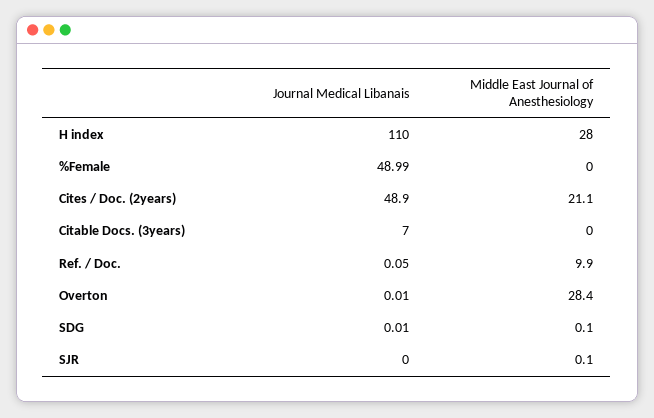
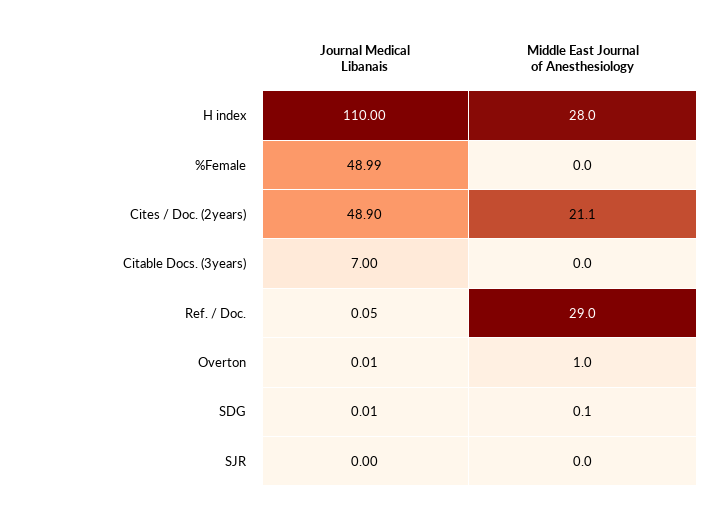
Middle East Journal of Anesthesiology, Ref. / Doc.: 9.9 -> 29
Middle East Journal of Anesthesiology, Overton: 28.4 -> 1
Middle East Journal of Anesthesiology, SJR: 0.1 -> 0

